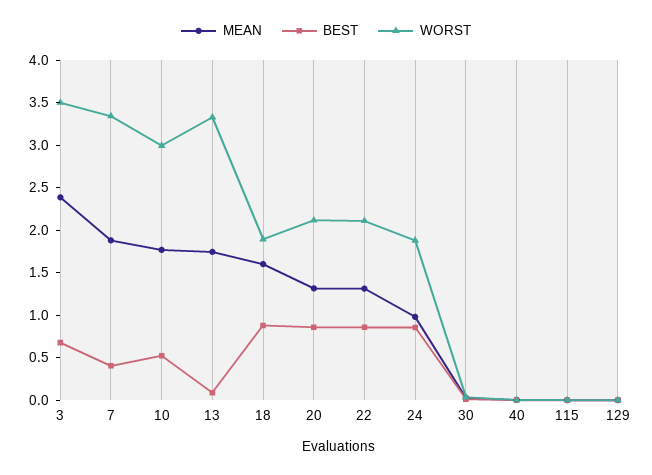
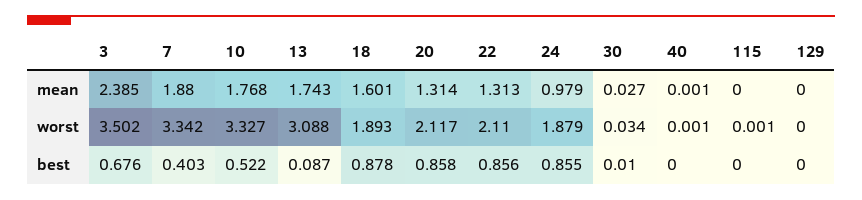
WORST, 10: 3 -> 3.327
WORST, 13: 3.3 -> 3.088

